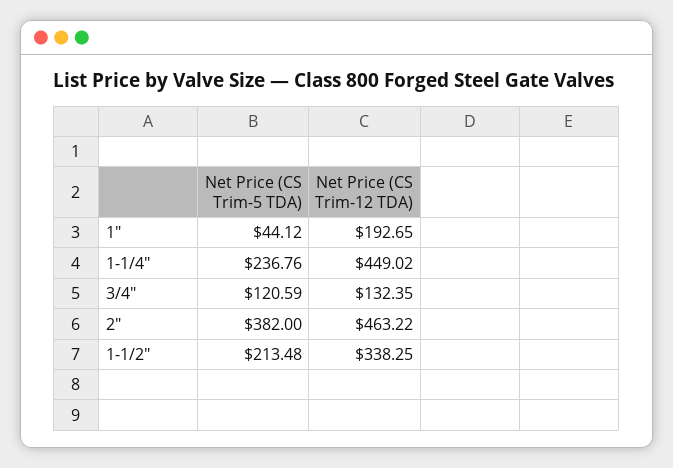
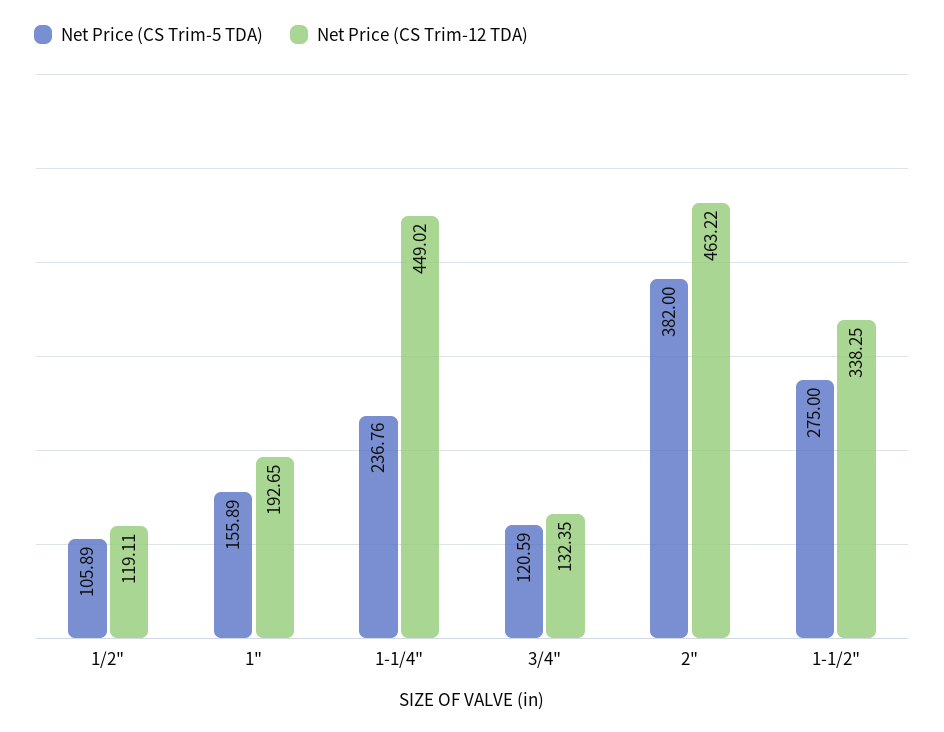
Net Price (CS Trim-5 TDA), 1": 44.12 -> 155.89
Net Price (CS Trim-5 TDA), 1-1/2": 213.48 -> 275
Net Price (CS Trim-5 TDA), 1/2": none -> 105.89
Net Price (CS Trim-12 TDA), 1/2": none -> 119.11

